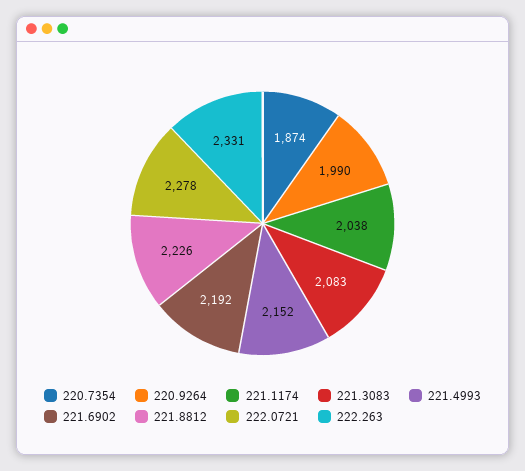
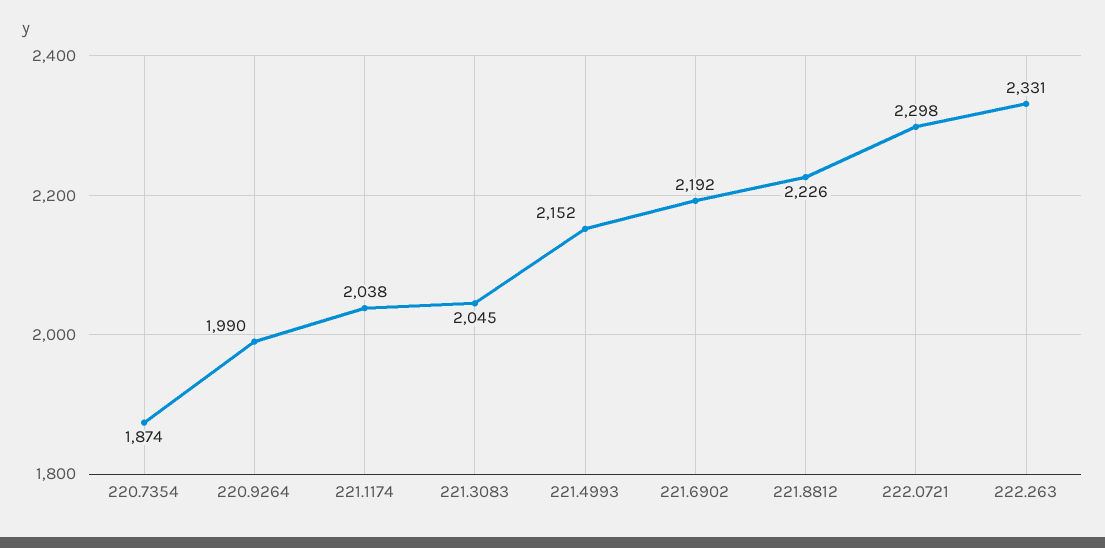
221.3083: 2083 -> 2045
222.0721: 2278 -> 2298

